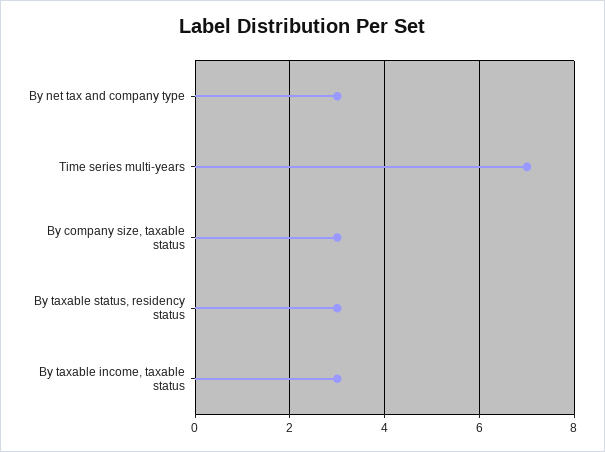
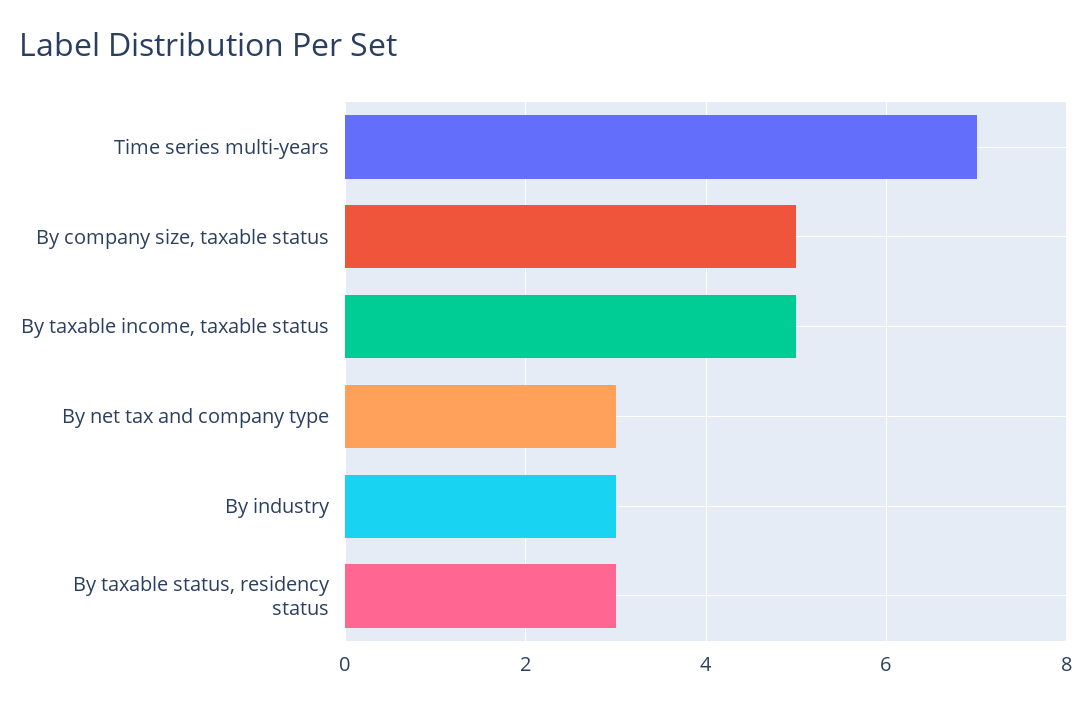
By company size, taxable status: 3 -> 5
By taxable income, taxable status: 3 -> 5
By industry: none -> 3

